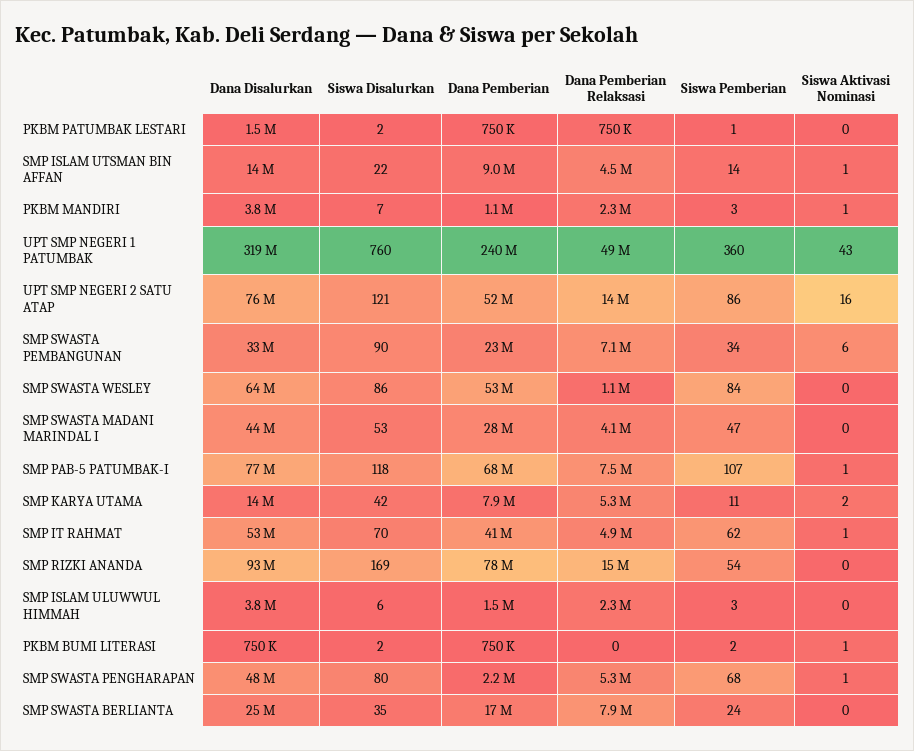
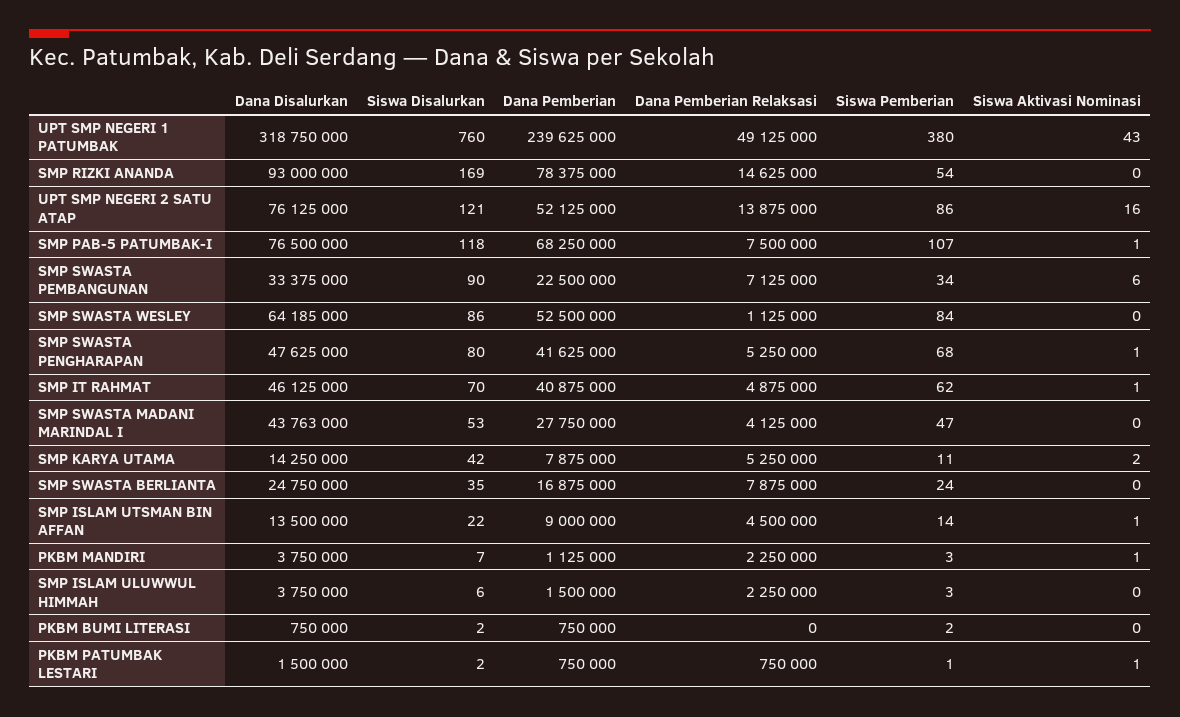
Siswa Aktivasi Nominasi, PKBM PATUMBAK LESTARI: 0 -> 1
Siswa Pemberian, UPT SMP NEGERI 1 PATUMBAK: 360 -> 380
Dana Disalurkan, SMP IT RAHMAT: 53000000 -> 46125000
Siswa Aktivasi Nominasi, PKBM BUMI LITERASI: 1 -> 0
Dana Pemberian, SMP SWASTA PENGHARAPAN: 2200000 -> 41625000

